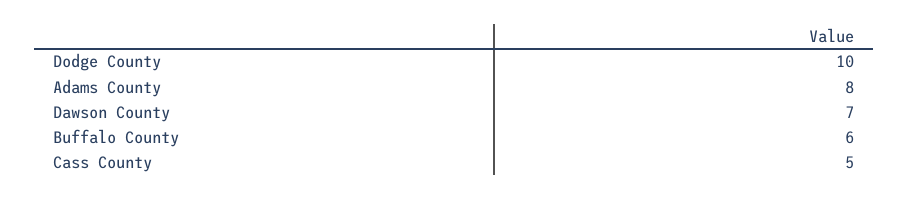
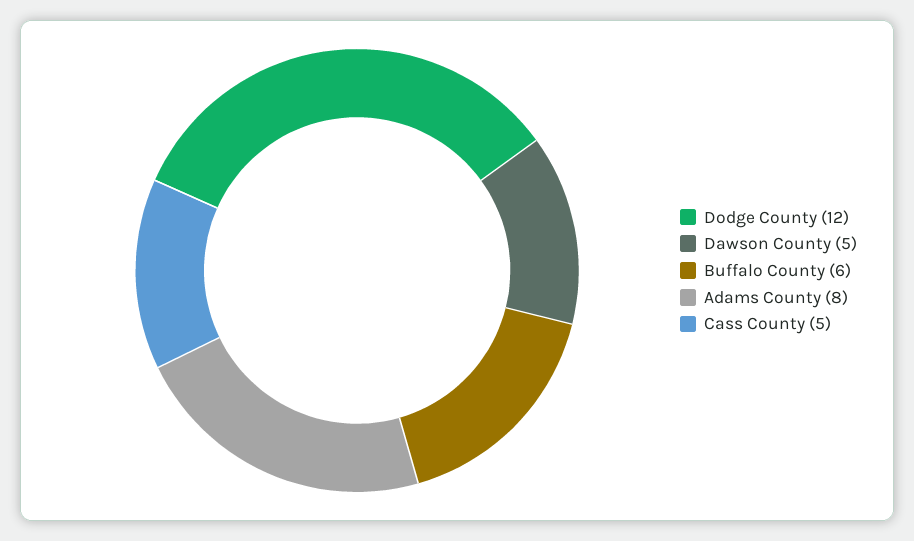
Dodge County: 10 -> 12
Dawson County: 7 -> 5

